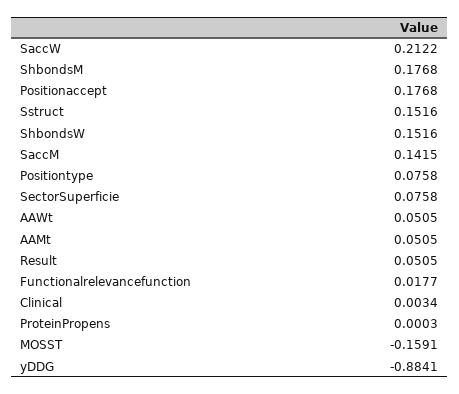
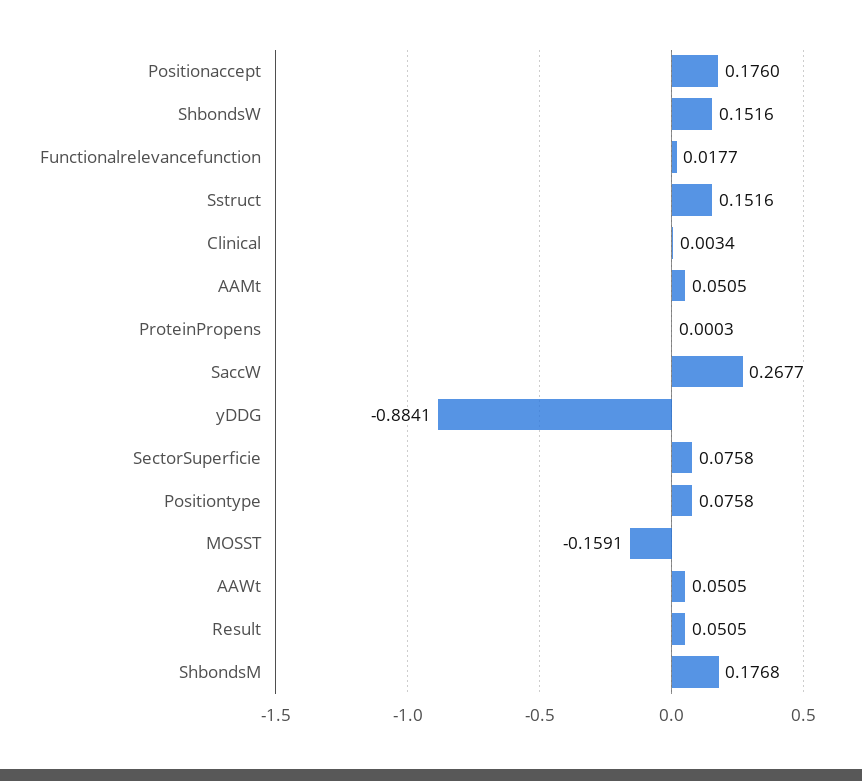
SaccW: 0.2122 -> 0.2677
Positionaccept: 0.1768 -> 0.176
SaccM: 0.1415 -> none

